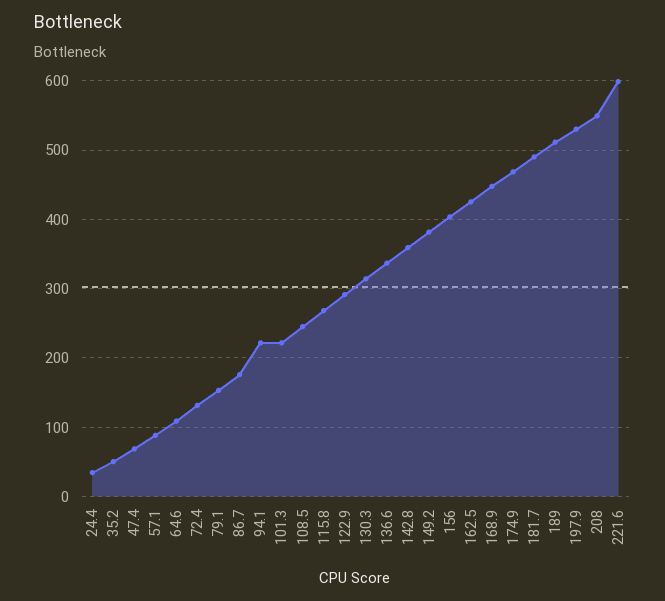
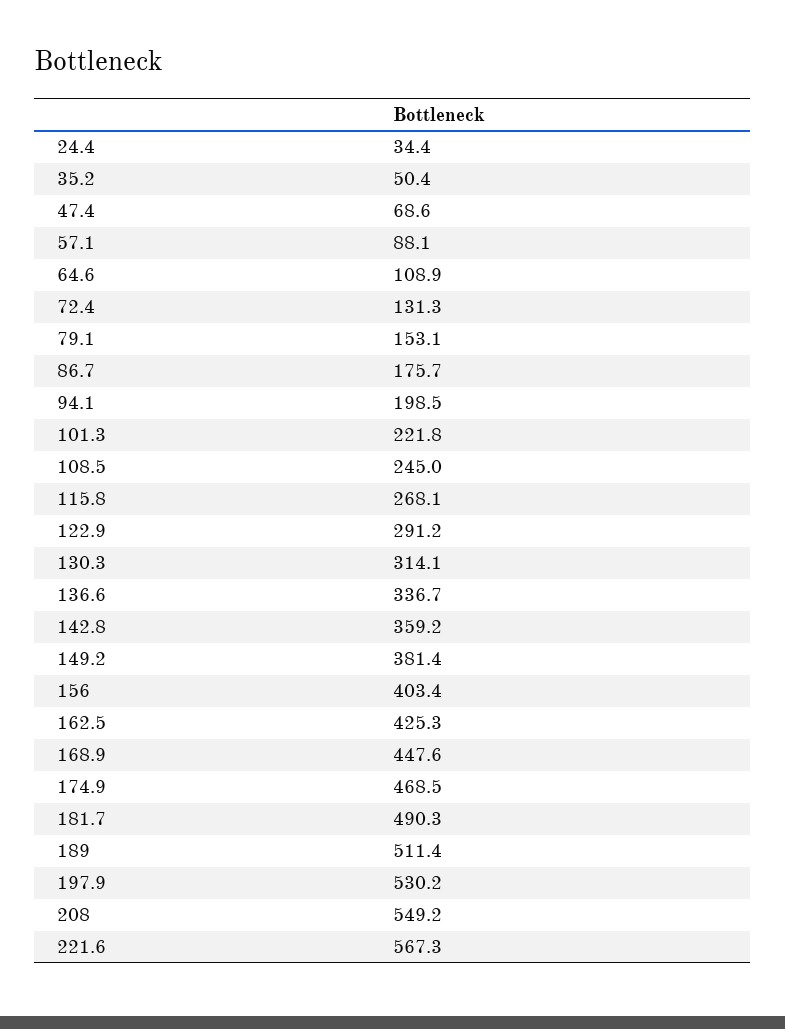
94.1: 220 -> 198.5
221.6: 600 -> 567.3

